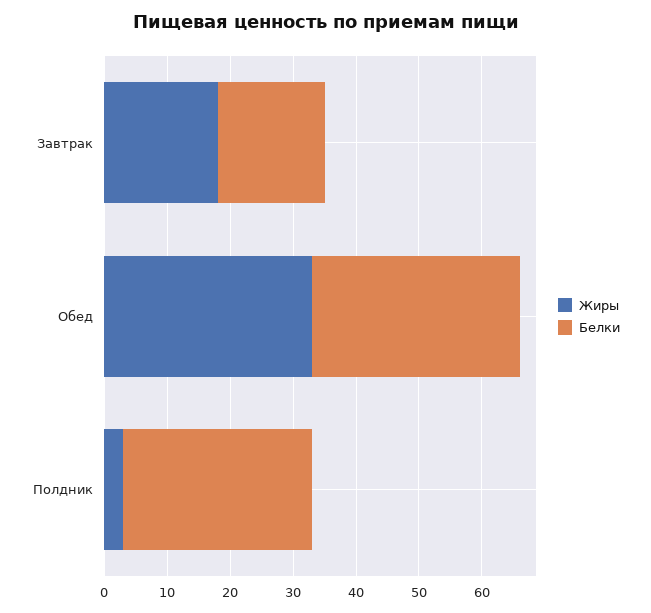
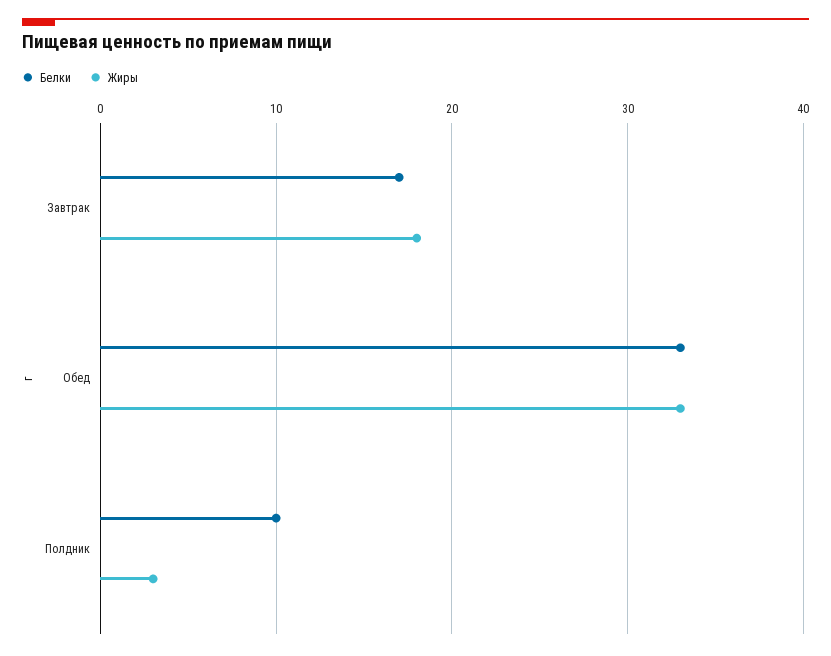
Белки, Полдник: 30 -> 10

